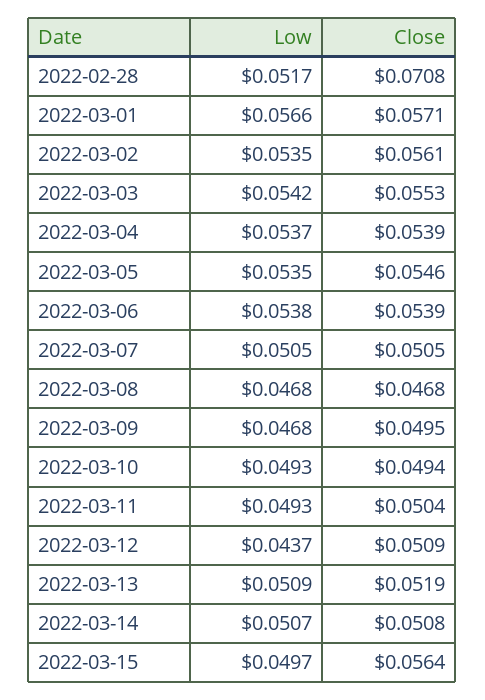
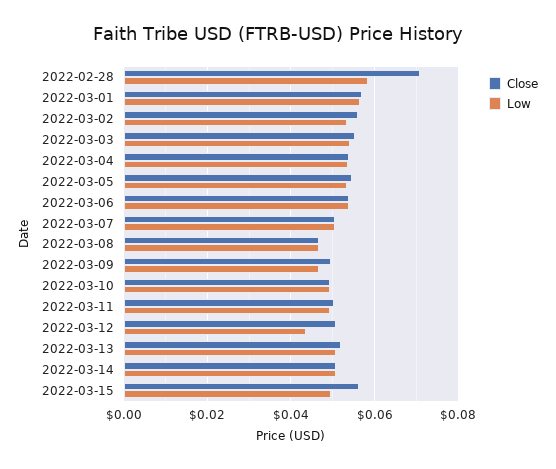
Low, 2022-02-28: 0.0517 -> 0.058

